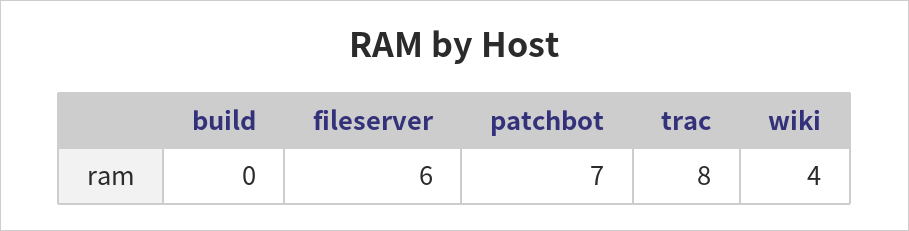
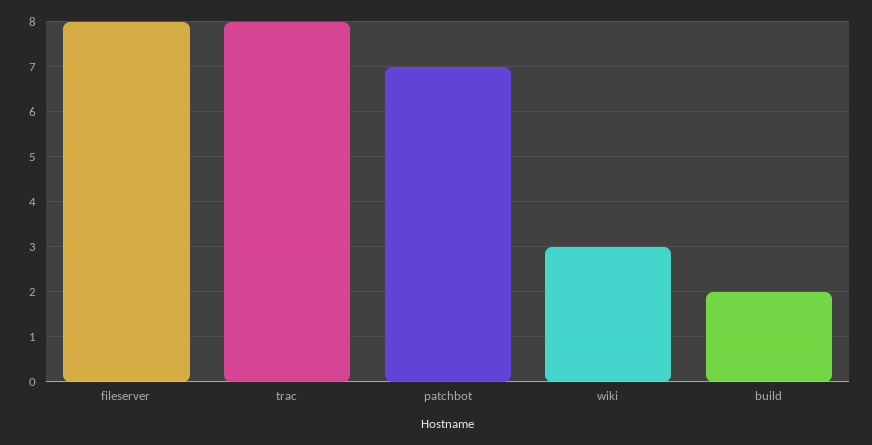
build: 0 -> 2
fileserver: 6 -> 8
wiki: 4 -> 3

